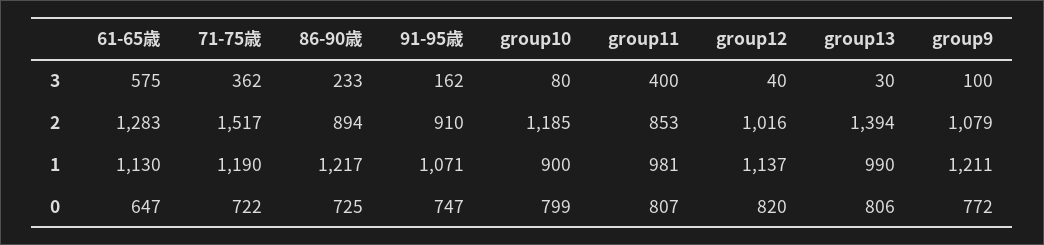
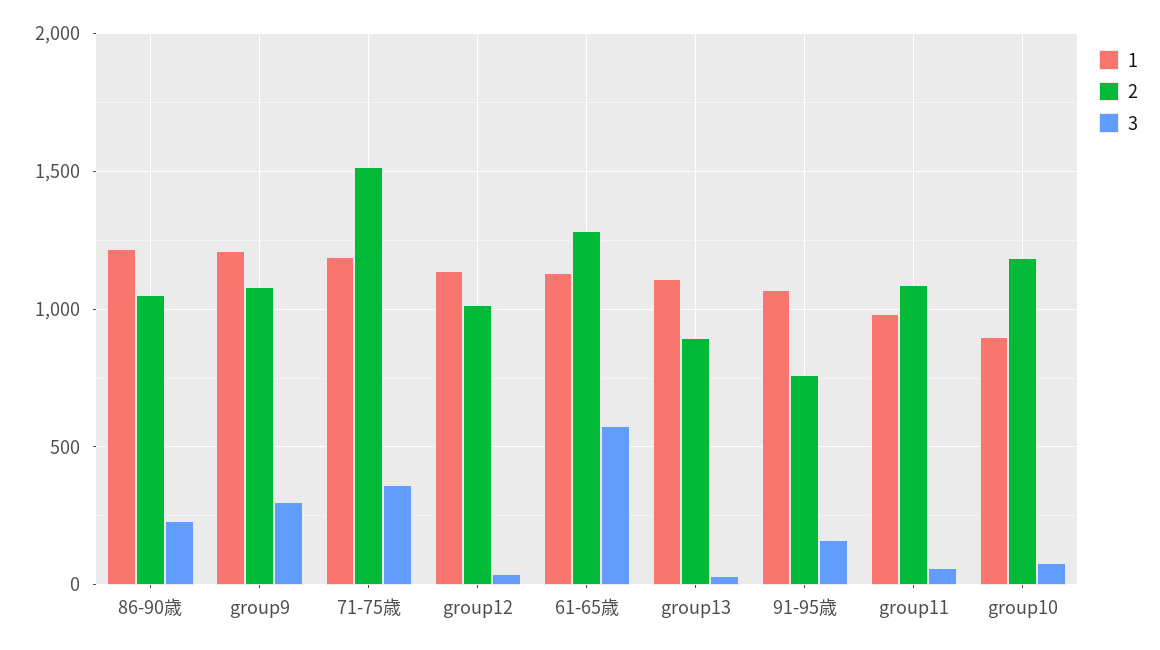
3, group11: 400 -> 50
3, group9: 100 -> 300
2, 86-90歳: 894 -> 1050
2, 91-95歳: 910 -> 750
2, group11: 853 -> 1100
2, group13: 1394 -> 900
1, group13: 990 -> 1100
0, 61-65歳: 647 -> none
0, 71-75歳: 722 -> none
0, 86-90歳: 725 -> none
0, 91-95歳: 747 -> none
0, group10: 799 -> none
0, group11: 807 -> none
0, group12: 820 -> none
0, group13: 806 -> none
0, group9: 772 -> none

